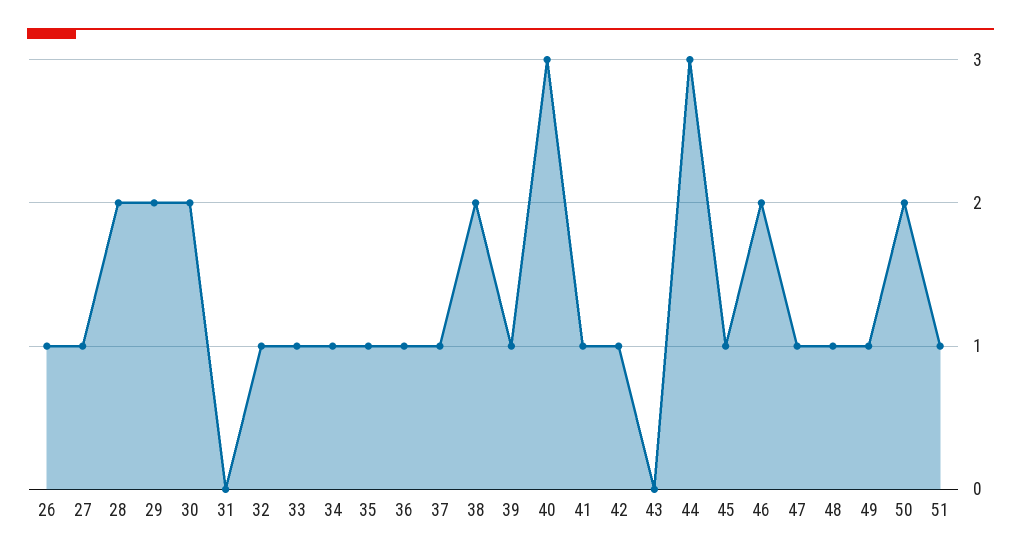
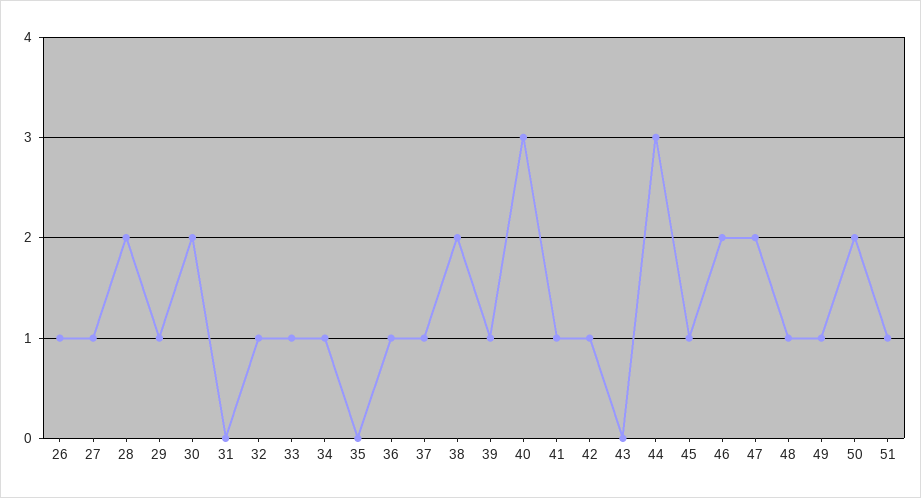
29: 2 -> 1
35: 1 -> 0
47: 1 -> 2

